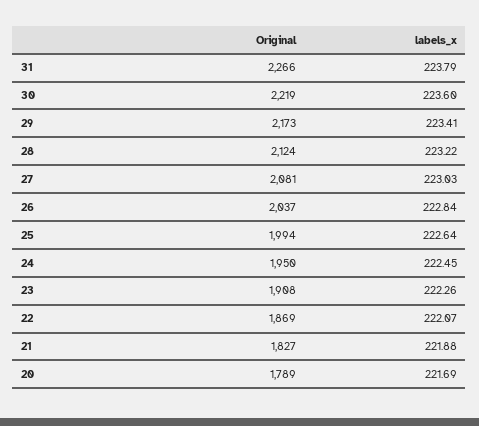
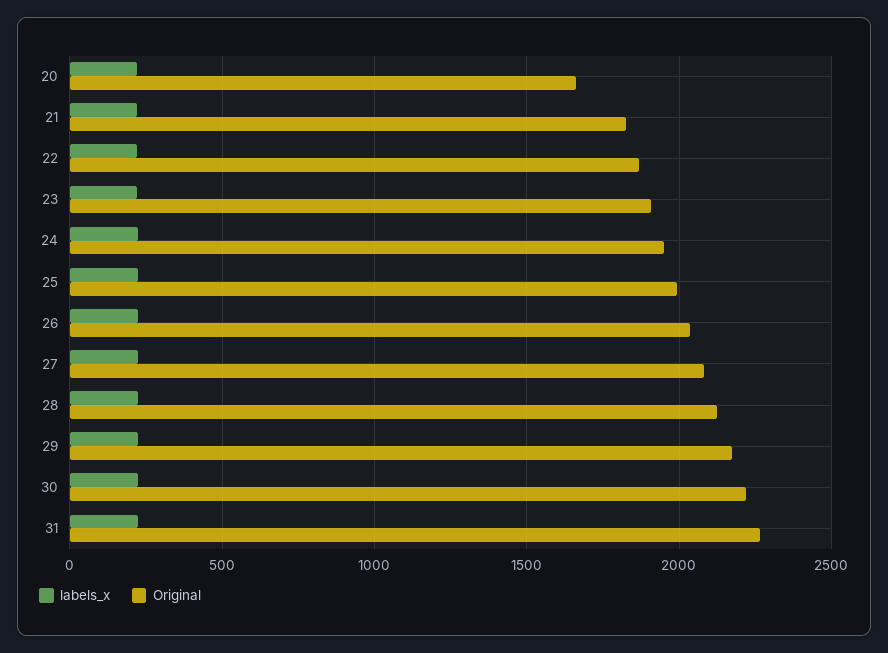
Original, 20: 1789 -> 1650

